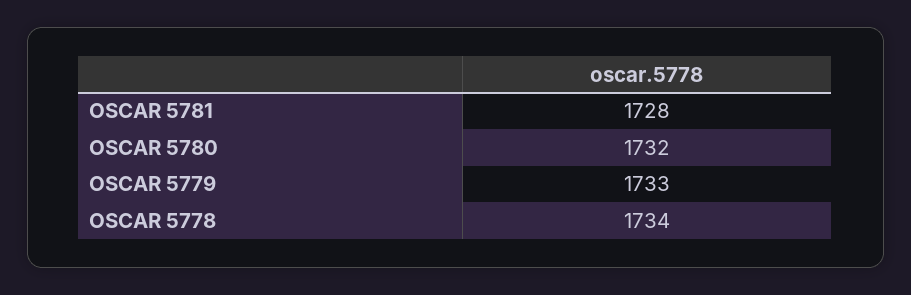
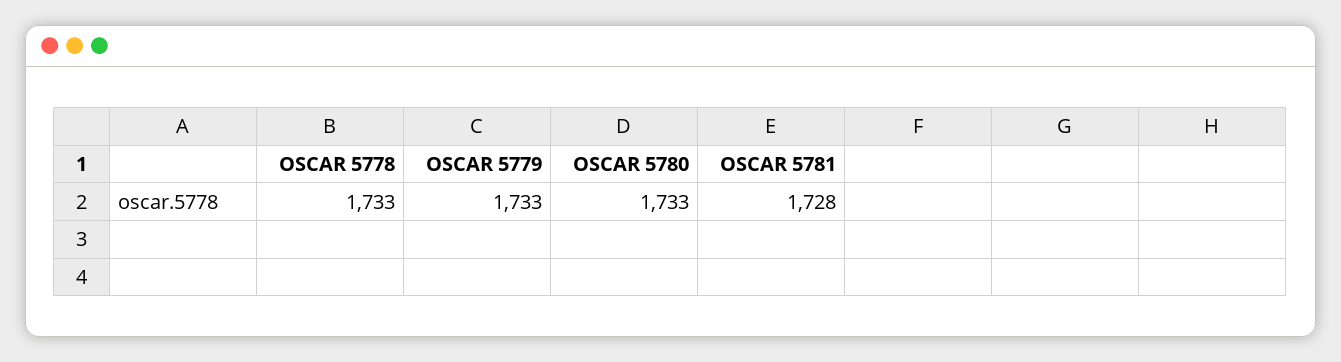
OSCAR 5780: 1732 -> 1733
OSCAR 5778: 1734 -> 1733

